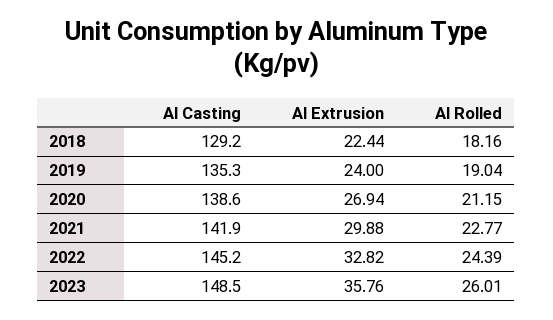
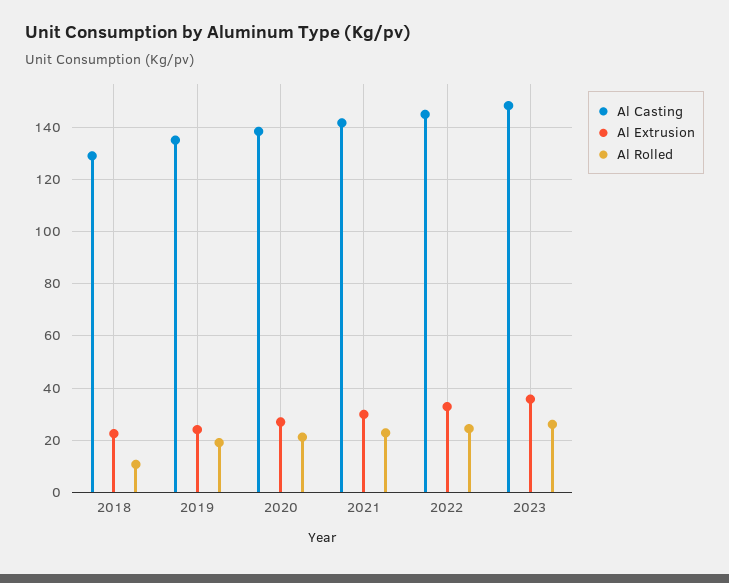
Al Rolled, 2018: 18.16 -> 10

